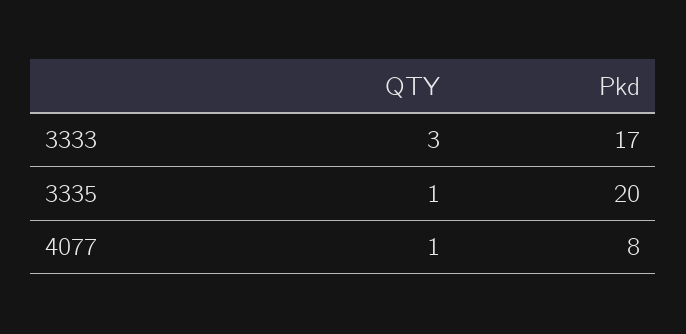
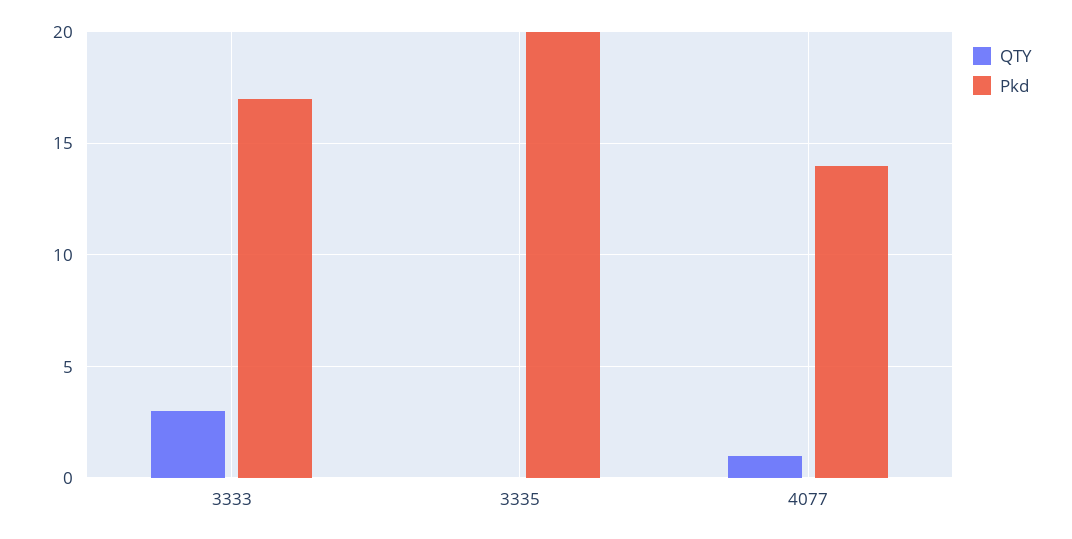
QTY, 3335: 1 -> 0
Pkd, 4077: 8 -> 14

